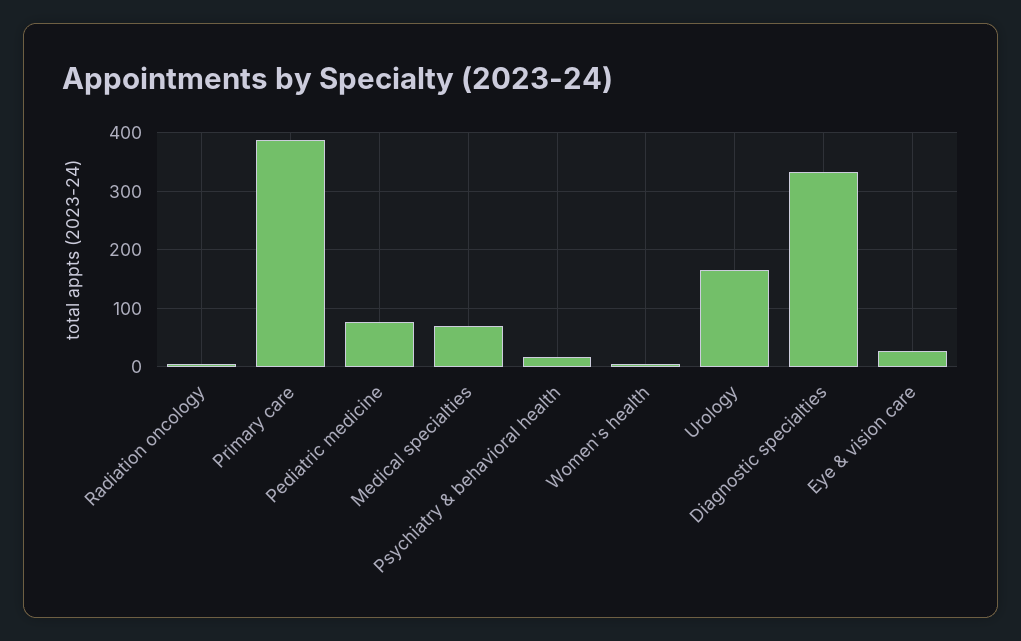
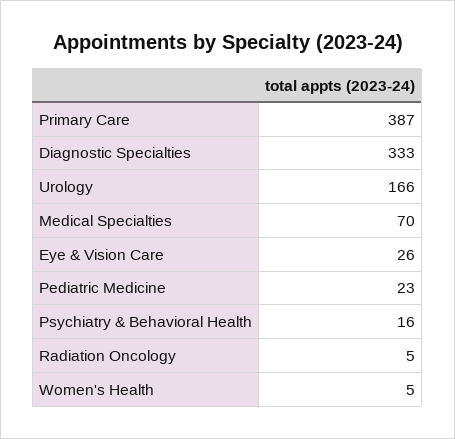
Pediatric medicine: 80 -> 23

